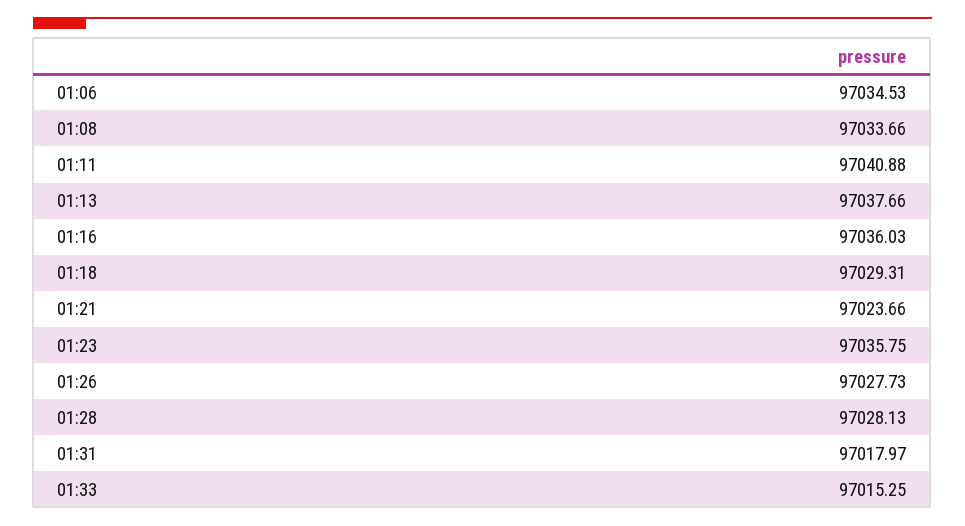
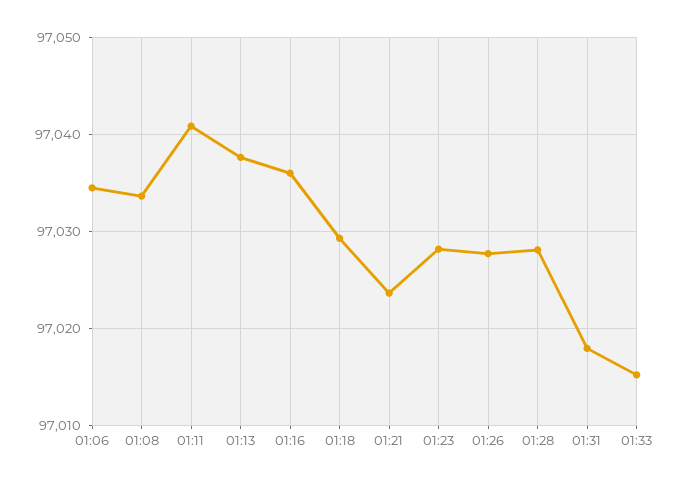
01:23: 97035.75 -> 97028

